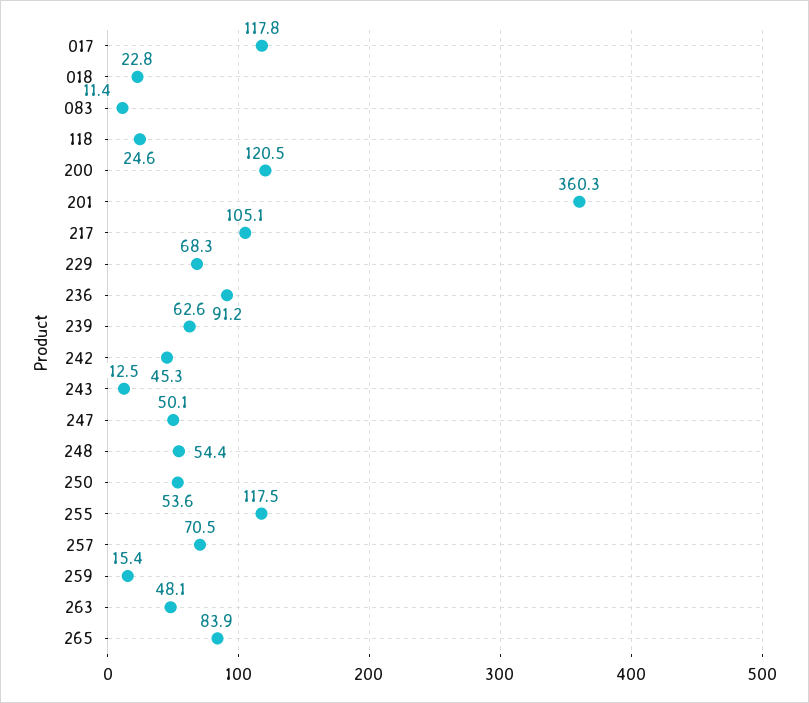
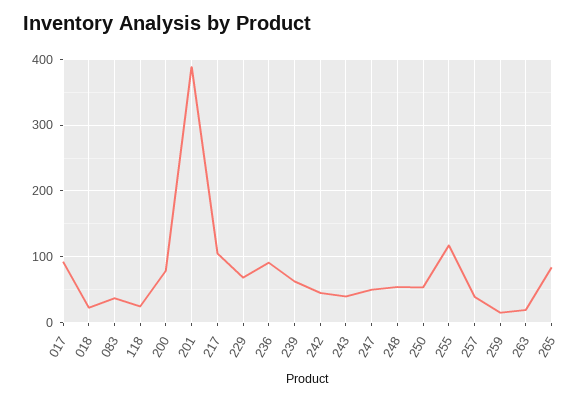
017: 117.8 -> 90
083: 11.4 -> 40
200: 120.5 -> 80
201: 360.3 -> 390
243: 12.5 -> 40
257: 70.5 -> 40
263: 48.1 -> 20

